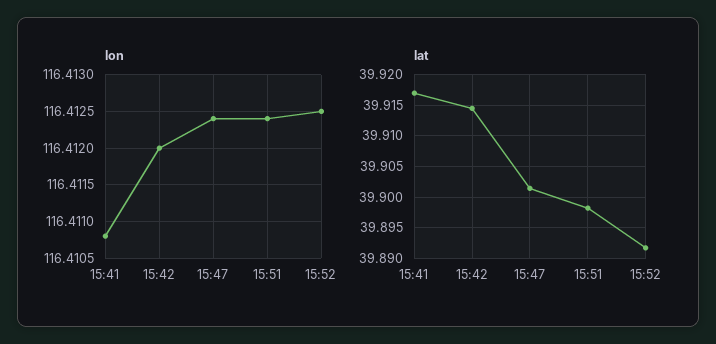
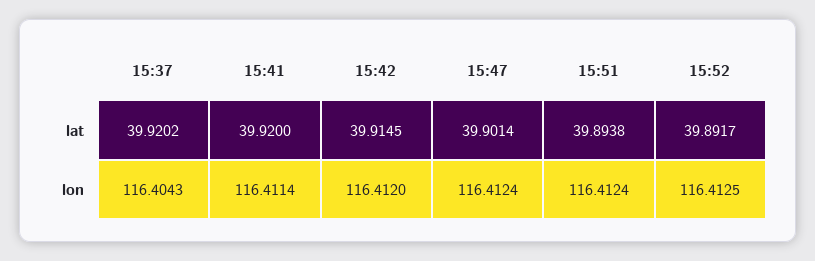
lon, 15:41: 116.4108 -> 116.4114
lat, 15:41: 39.917 -> 39.92
lat, 15:51: 39.898 -> 39.8938
lat, 15:37: none -> 39.9202
lon, 15:37: none -> 116.4043

